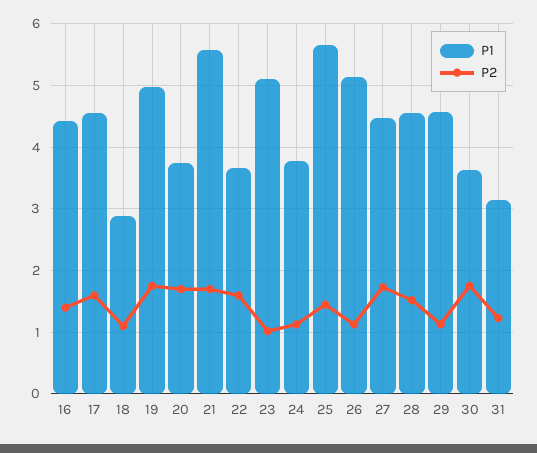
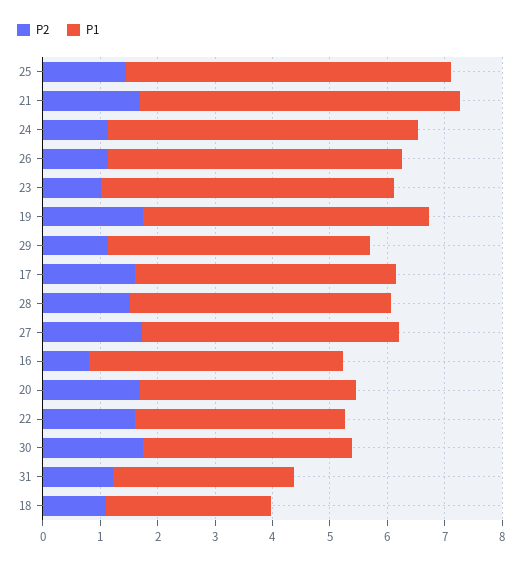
P2, 16: 1.4 -> 0.8
P1, 24: 3.8 -> 5.4

